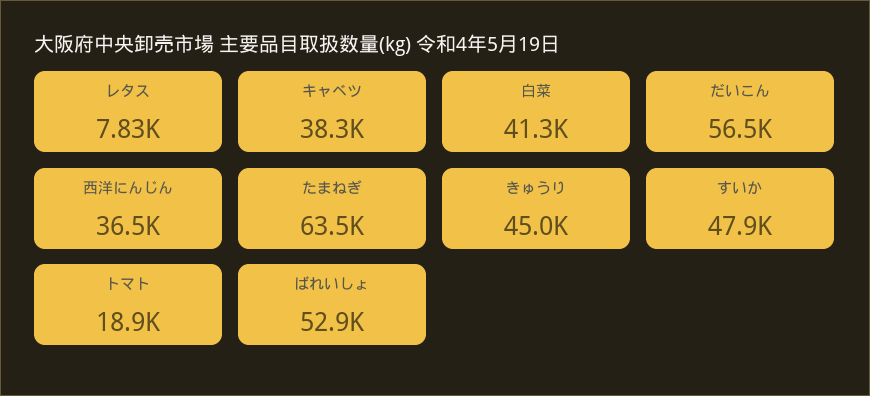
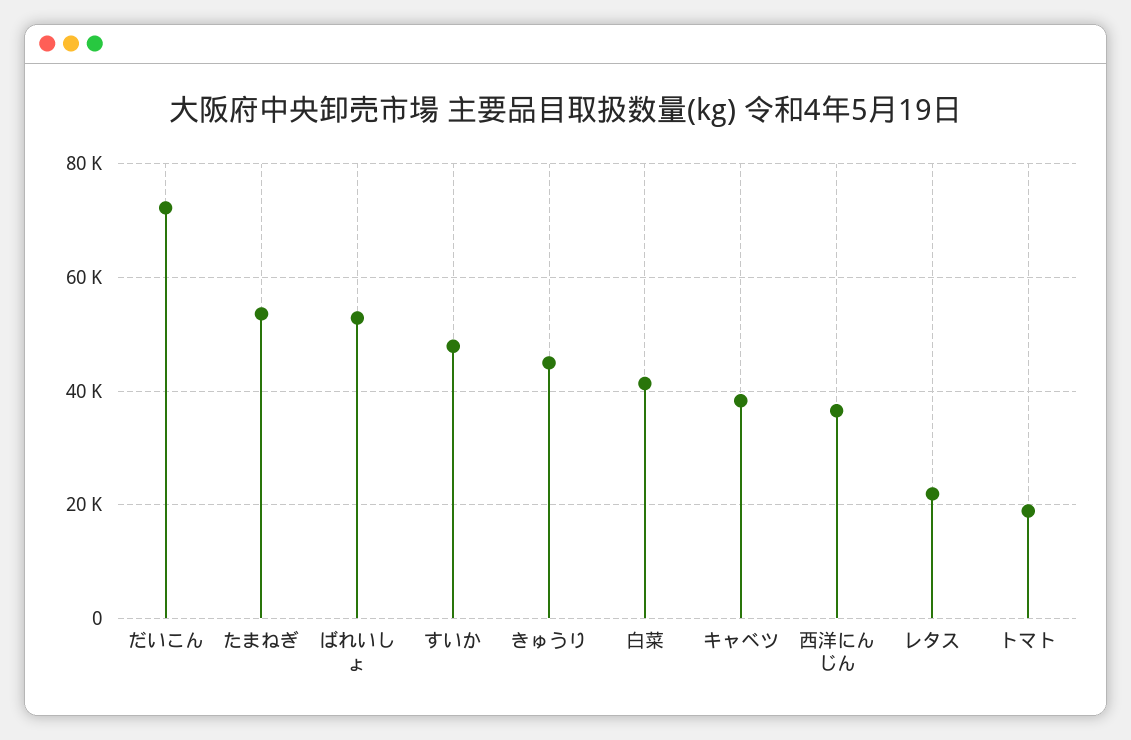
レタス: 7830 -> 22000
だいこん: 56500 -> 72000
たまねぎ: 63500 -> 54000

